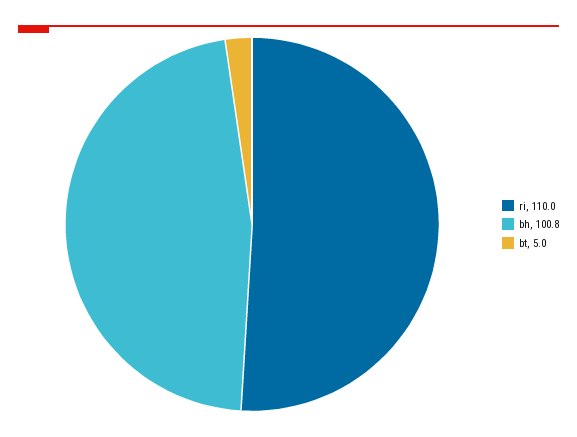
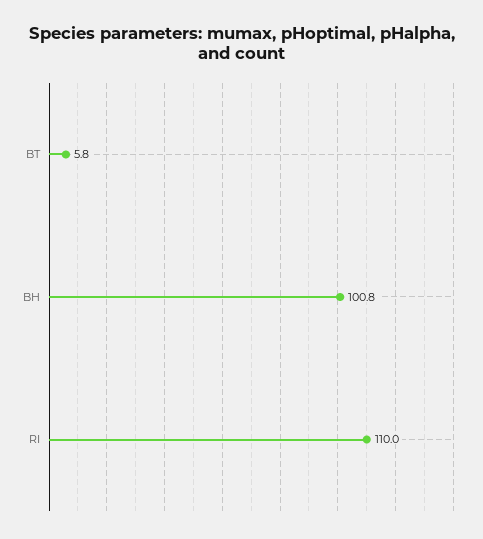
bt: 5 -> 5.8

